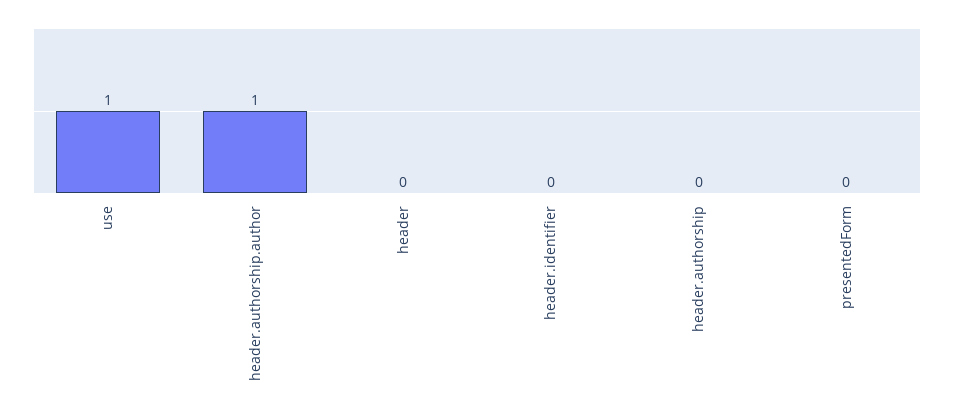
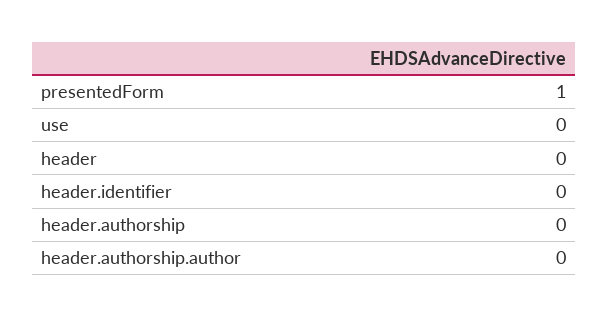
use: 1 -> 0
header.authorship.author: 1 -> 0
presentedForm: 0 -> 1

